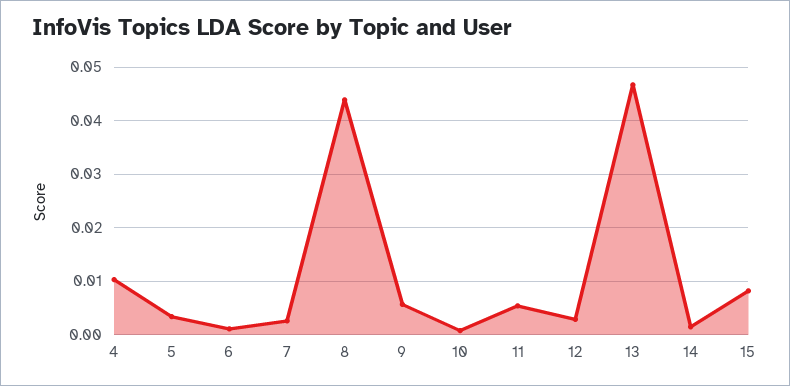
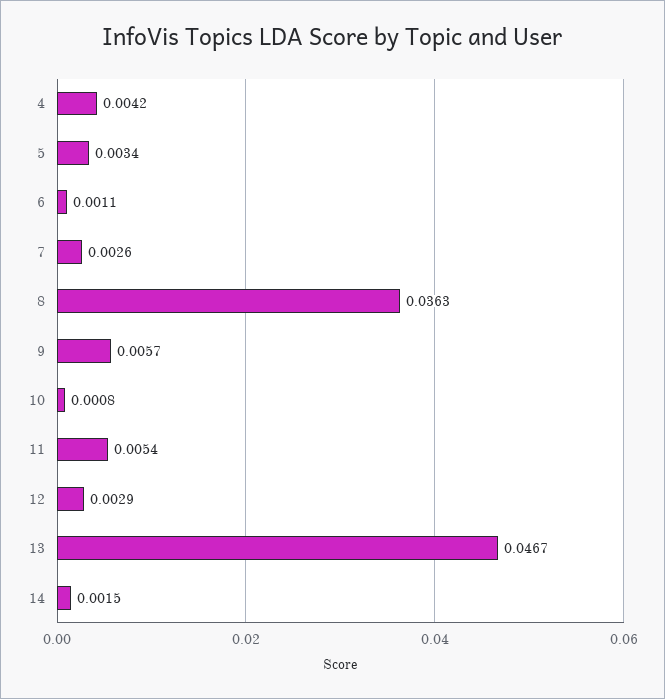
4: 0.01 -> 0.0042
8: 0.044 -> 0.0363
15: 0.008 -> none

